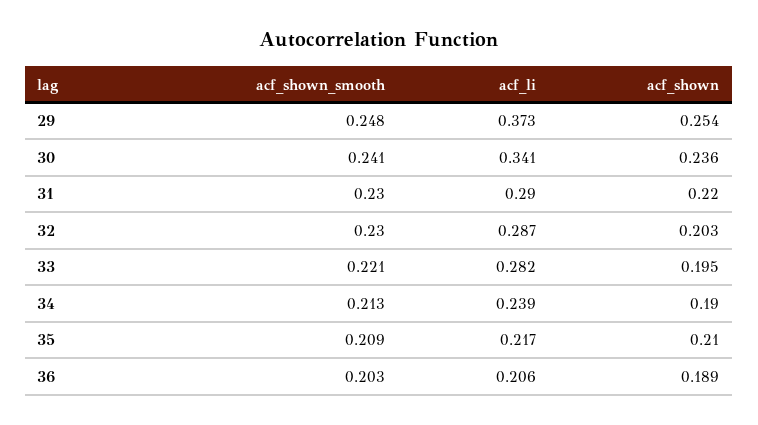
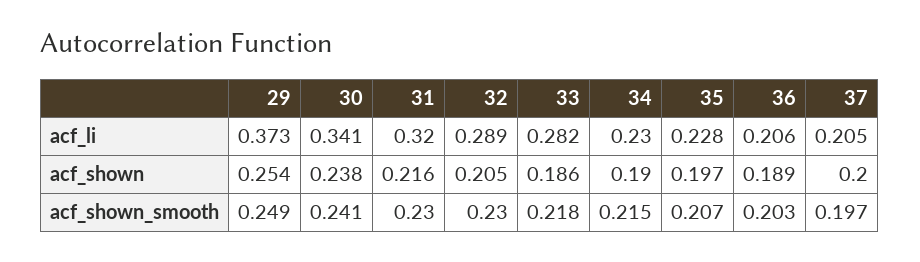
acf_shown_smooth, 29: 0.248 -> 0.249
acf_shown, 30: 0.236 -> 0.238
acf_li, 31: 0.29 -> 0.32
acf_shown, 31: 0.22 -> 0.216
acf_li, 32: 0.287 -> 0.289
acf_shown, 32: 0.203 -> 0.205
acf_shown_smooth, 33: 0.221 -> 0.218
acf_shown, 33: 0.195 -> 0.186
acf_shown_smooth, 34: 0.213 -> 0.215
acf_li, 34: 0.239 -> 0.23
acf_shown_smooth, 35: 0.209 -> 0.207
acf_li, 35: 0.217 -> 0.228
acf_shown, 35: 0.21 -> 0.197
acf_li, 37: none -> 0.205
acf_shown, 37: none -> 0.2
acf_shown_smooth, 37: none -> 0.197

